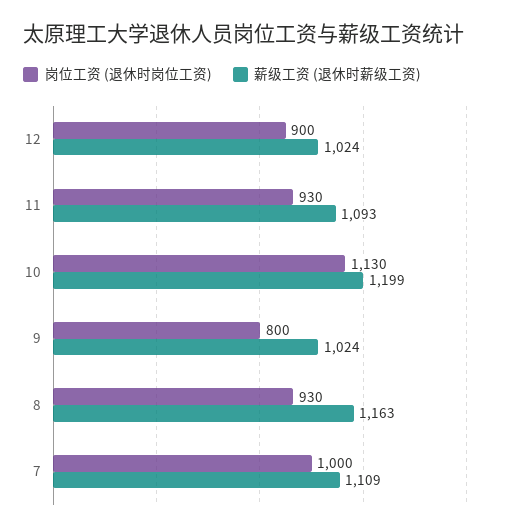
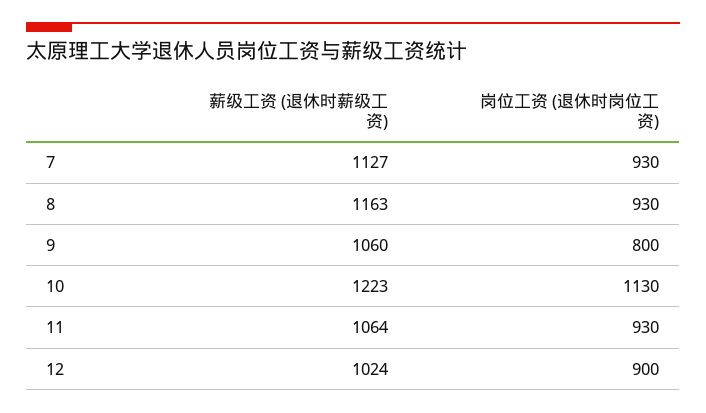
薪级工资 (退休时薪级工资), 11: 1093 -> 1064
薪级工资 (退休时薪级工资), 10: 1199 -> 1223
薪级工资 (退休时薪级工资), 9: 1024 -> 1060
岗位工资 (退休时岗位工资), 7: 1000 -> 930
薪级工资 (退休时薪级工资), 7: 1109 -> 1127

